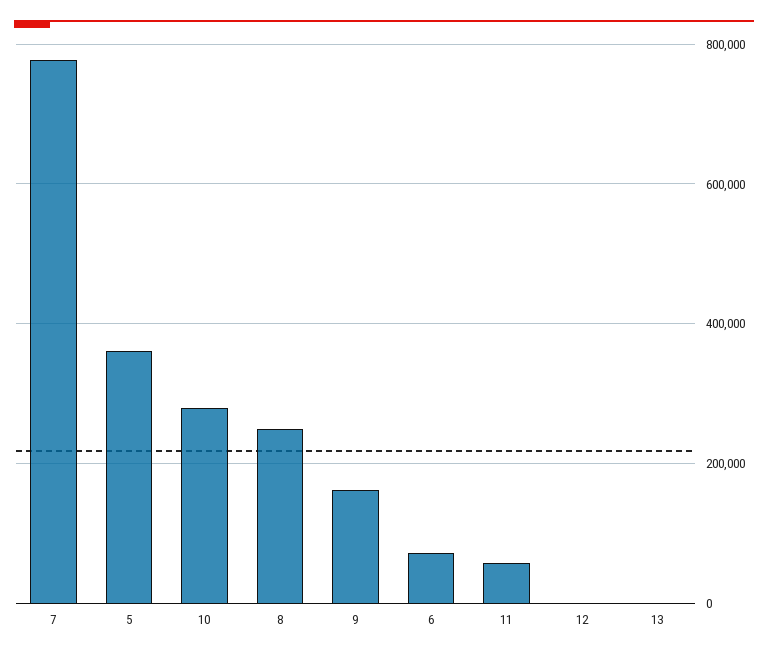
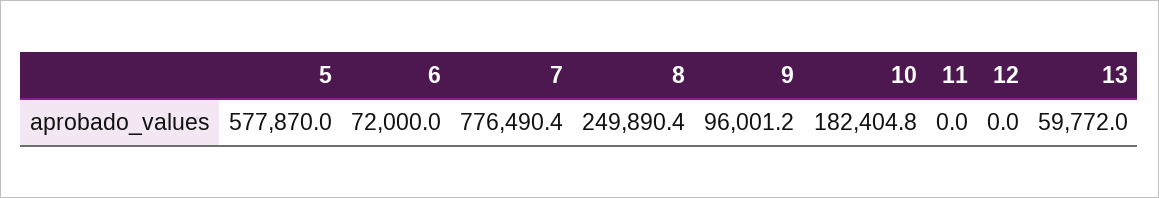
5: 360000 -> 577870
10: 280000 -> 182404.8
9: 160000 -> 96001.2
11: 60000 -> 0
13: 0 -> 59772

